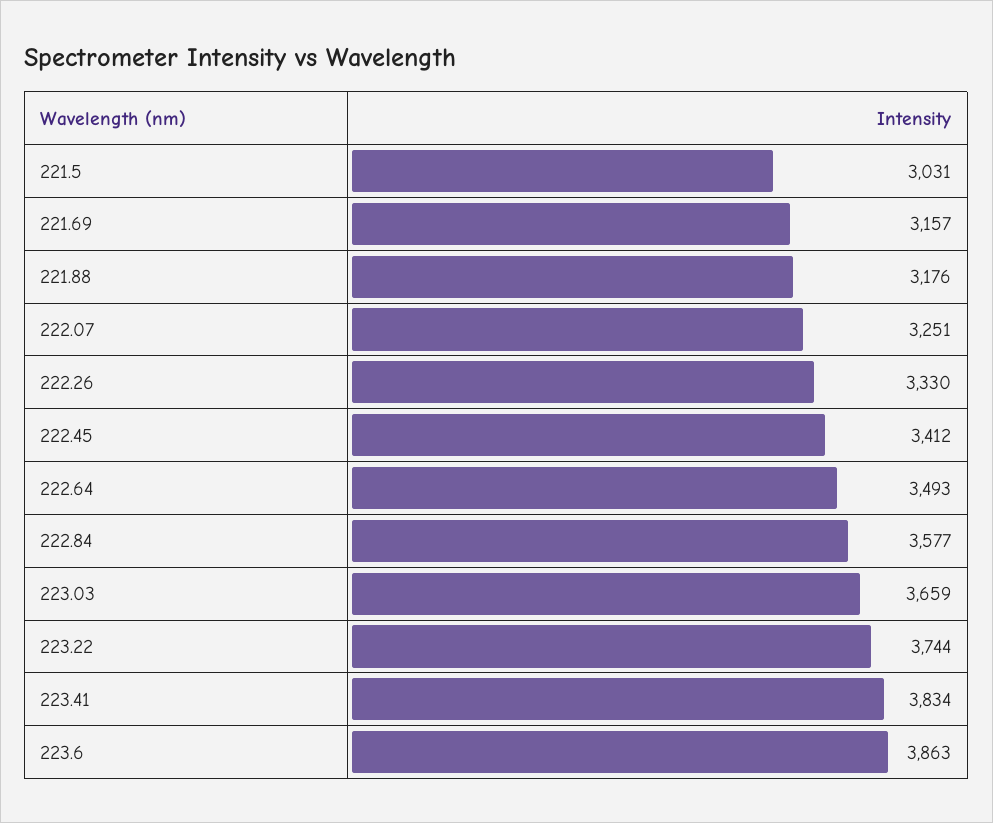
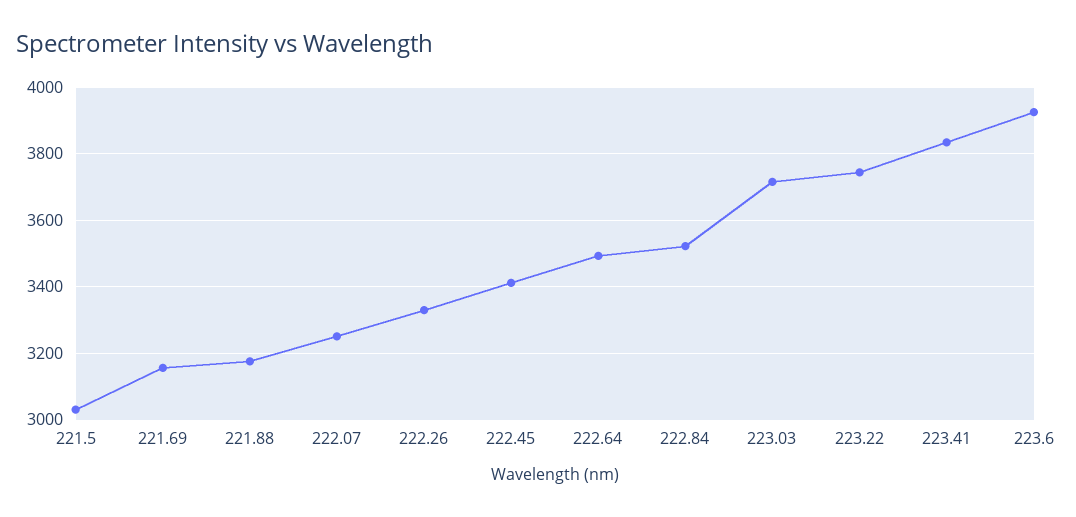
222.84: 3577 -> 3520
223.03: 3659 -> 3720
223.6: 3863 -> 3920

